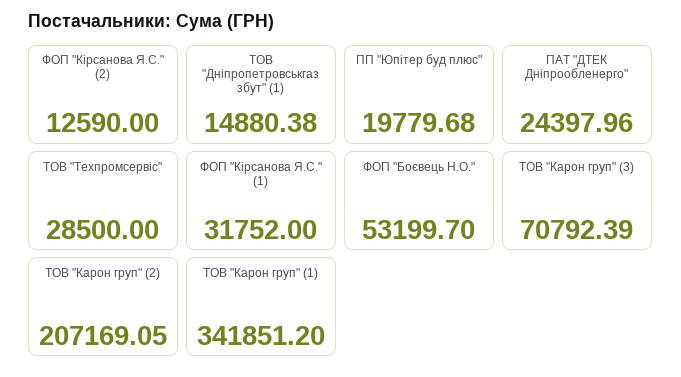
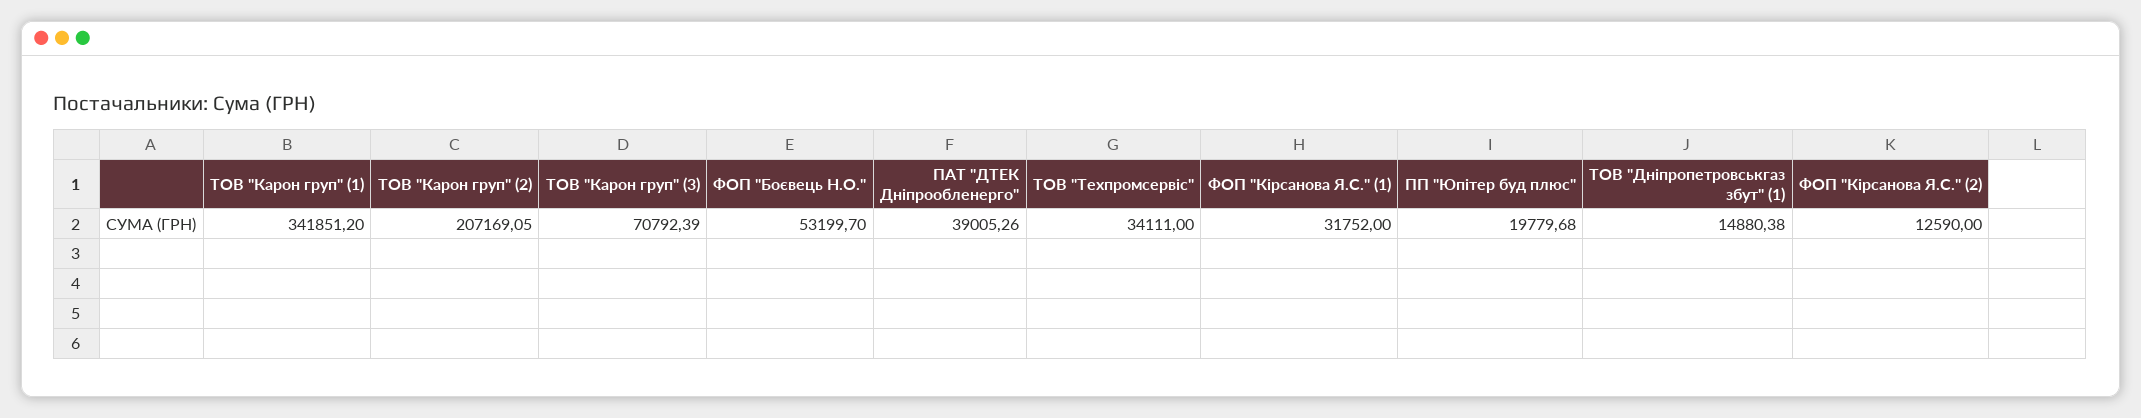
ПАТ "ДТЕК Дніпрообленерго": 24397.96 -> 39005.26
ТОВ "Техпромсервіс": 28500 -> 34111

